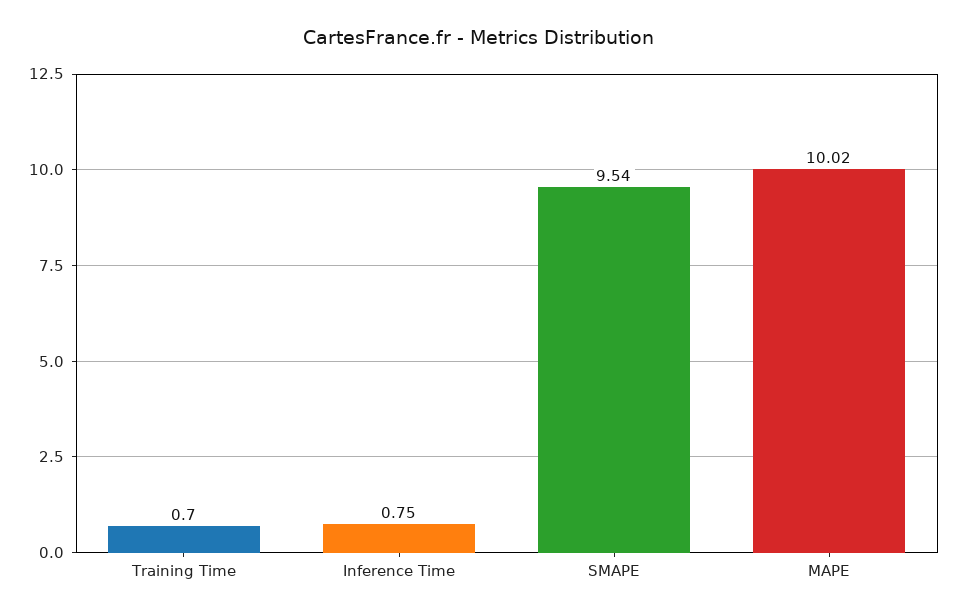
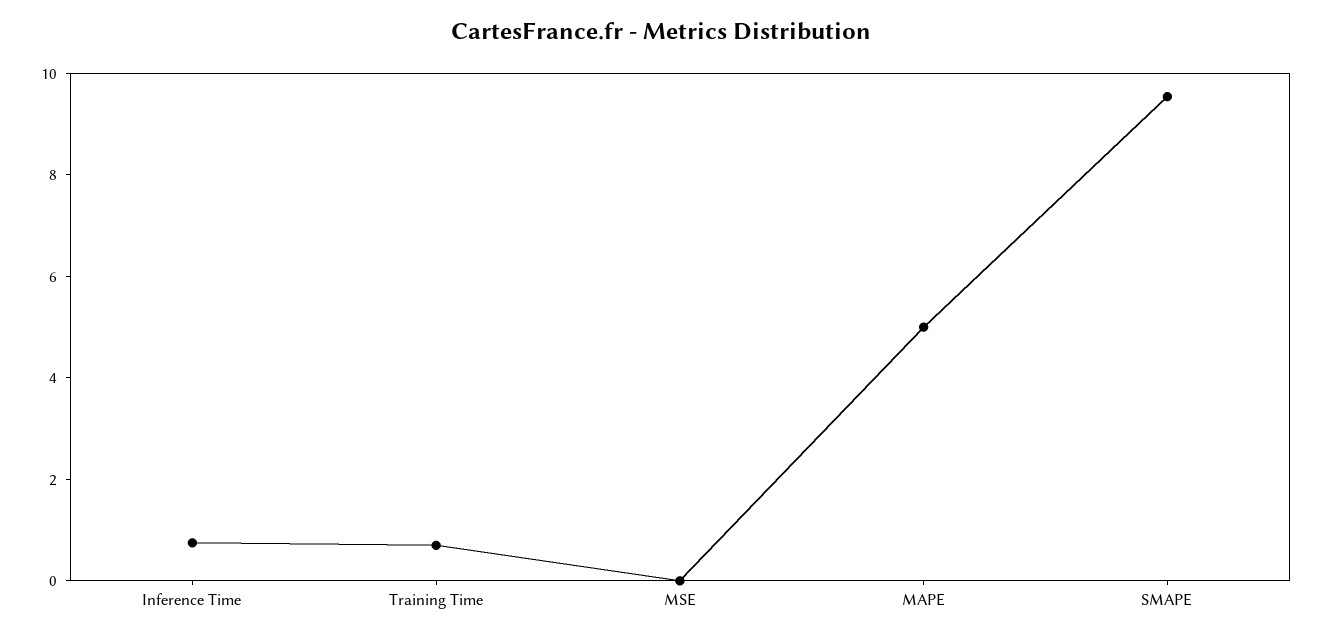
MAPE: 10.02 -> 5
MSE: none -> 0

